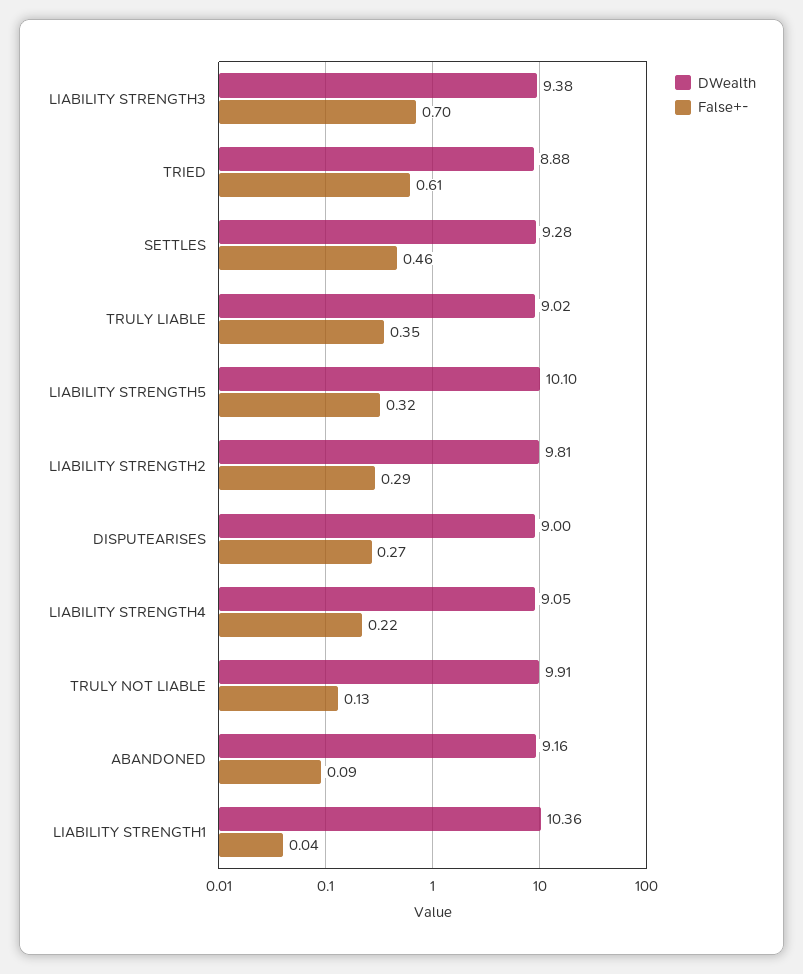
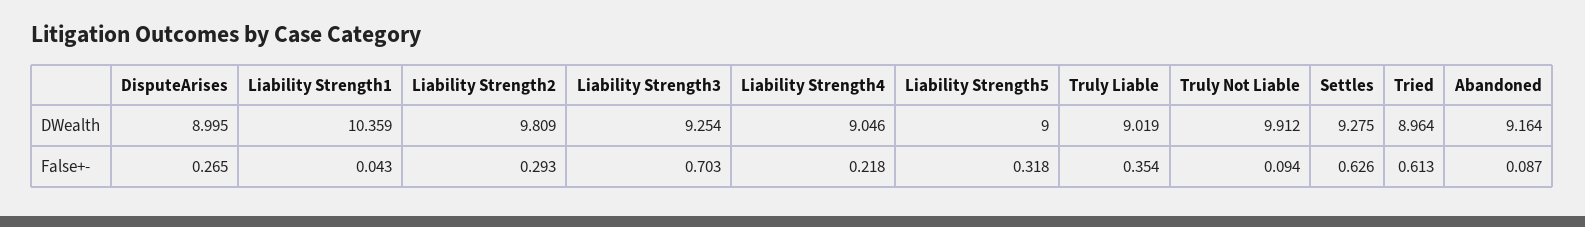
DWealth, LIABILITY STRENGTH3: 9.38 -> 9.254
DWealth, TRIED: 8.88 -> 8.964
False+-, SETTLES: 0.46 -> 0.626
DWealth, LIABILITY STRENGTH5: 10.1 -> 9
False+-, TRULY NOT LIABLE: 0.13 -> 0.094

